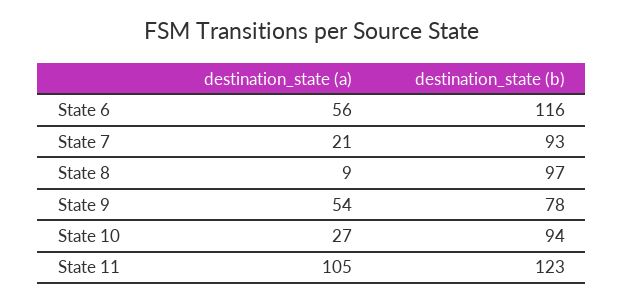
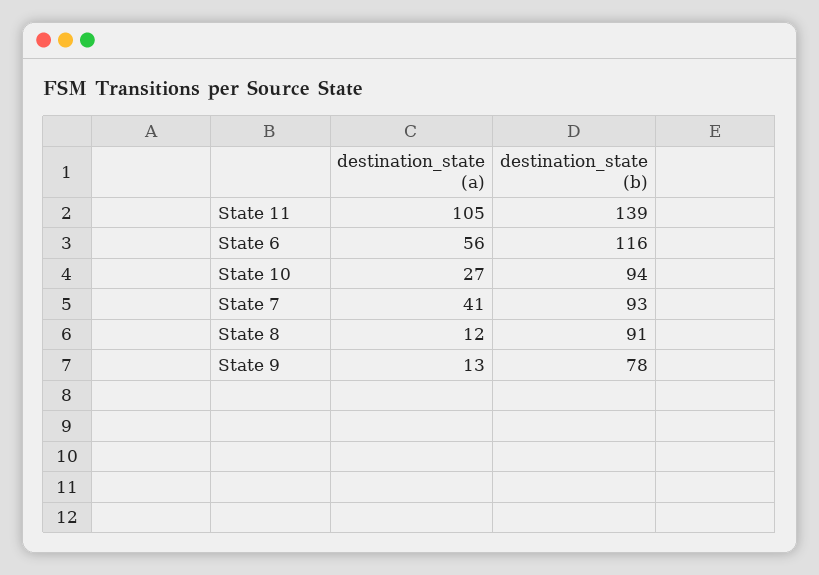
destination_state (a), State 7: 21 -> 41
destination_state (a), State 8: 9 -> 12
destination_state (b), State 8: 97 -> 91
destination_state (a), State 9: 54 -> 13
destination_state (b), State 11: 123 -> 139

